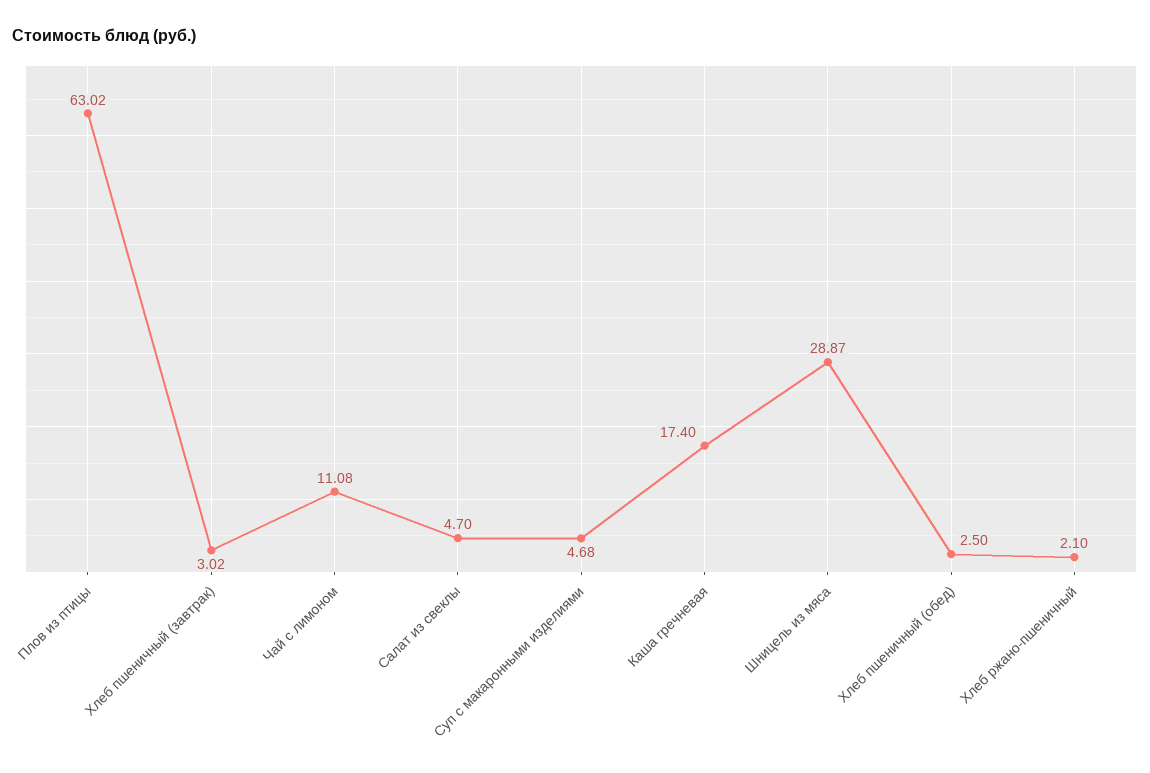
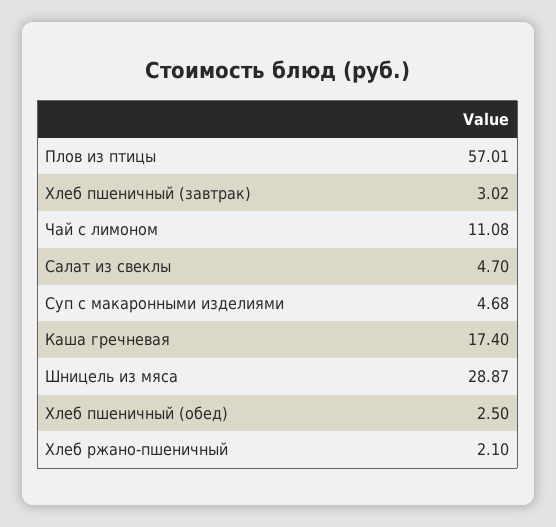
Плов из птицы: 63.02 -> 57.01

